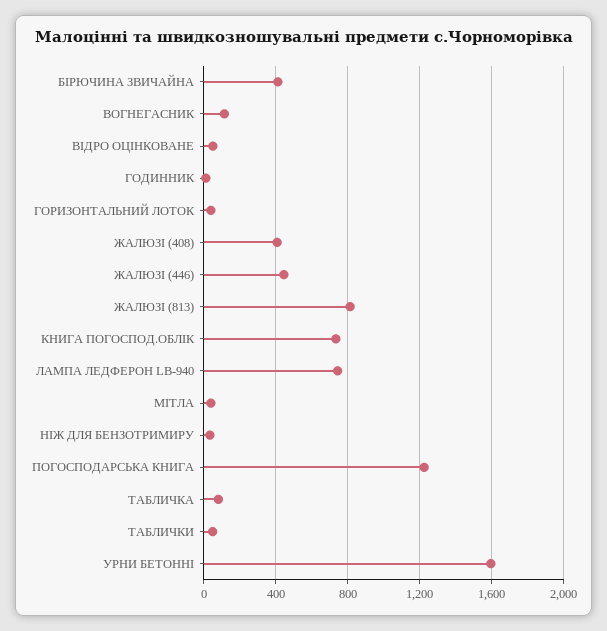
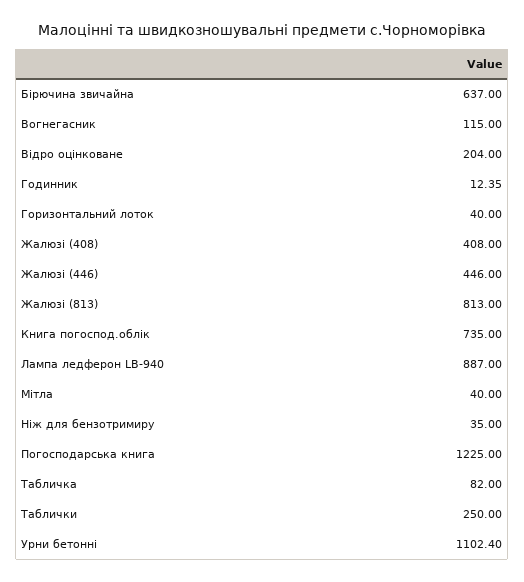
БІРЮЧИНА ЗВИЧАЙНА: 400 -> 637
ВІДРО ОЦІНКОВАНЕ: 50 -> 204
ЛАМПА ЛЕДФЕРОН LB-940: 750 -> 887
ТАБЛИЧКИ: 50 -> 250
УРНИ БЕТОННІ: 1600 -> 1102.4

